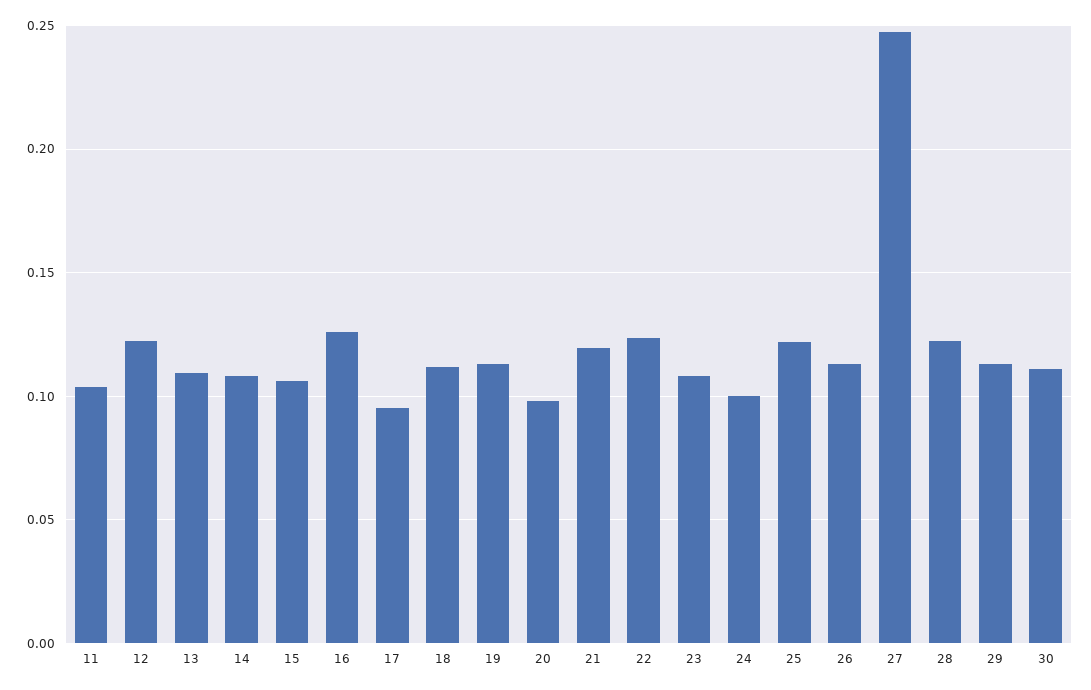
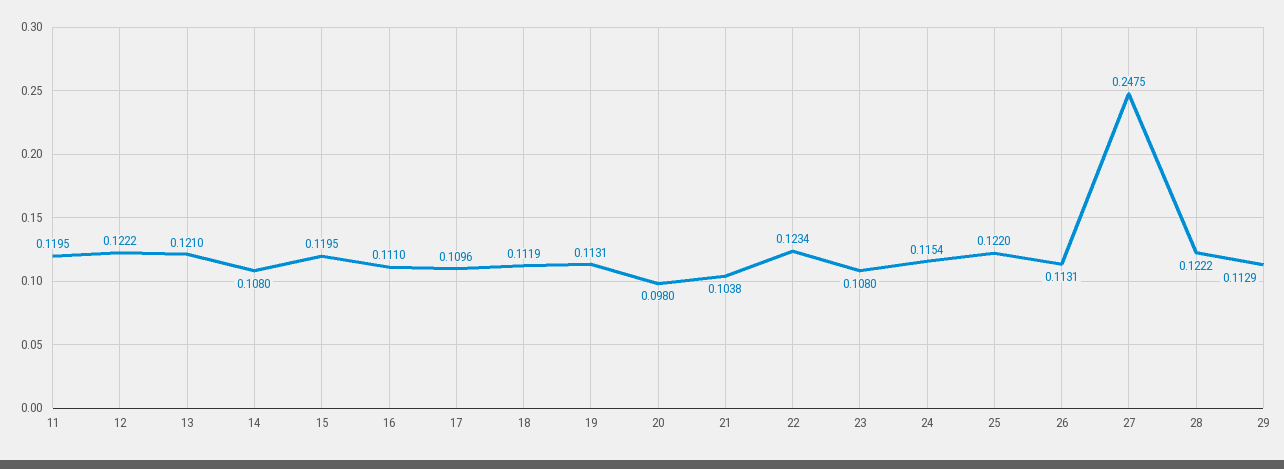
11: 0.105 -> 0.1195
13: 0.11 -> 0.121
15: 0.105 -> 0.1195
16: 0.125 -> 0.111
17: 0.095 -> 0.1096
21: 0.12 -> 0.1038
24: 0.1 -> 0.1154
30: 0.11 -> none

